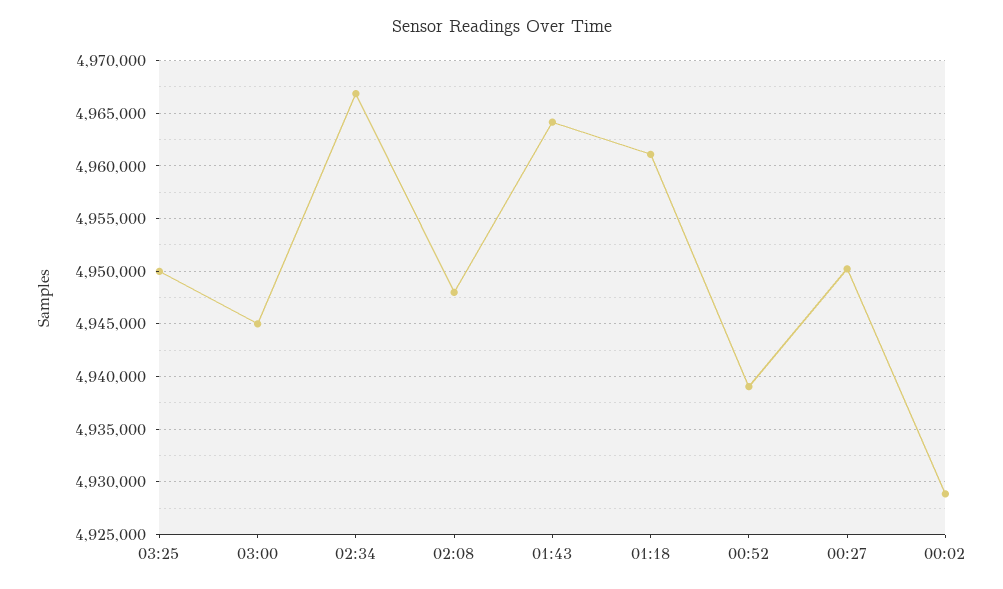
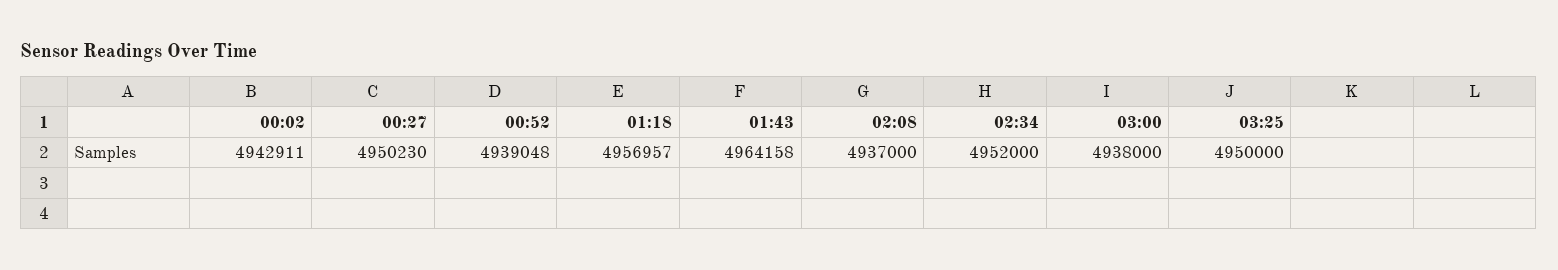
03:00: 4945000 -> 4938000
02:34: 4967000 -> 4952000
02:08: 4948000 -> 4937000
01:18: 4961000 -> 4956957
00:02: 4929000 -> 4942911

